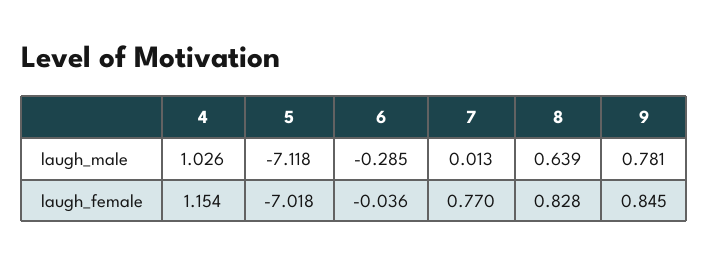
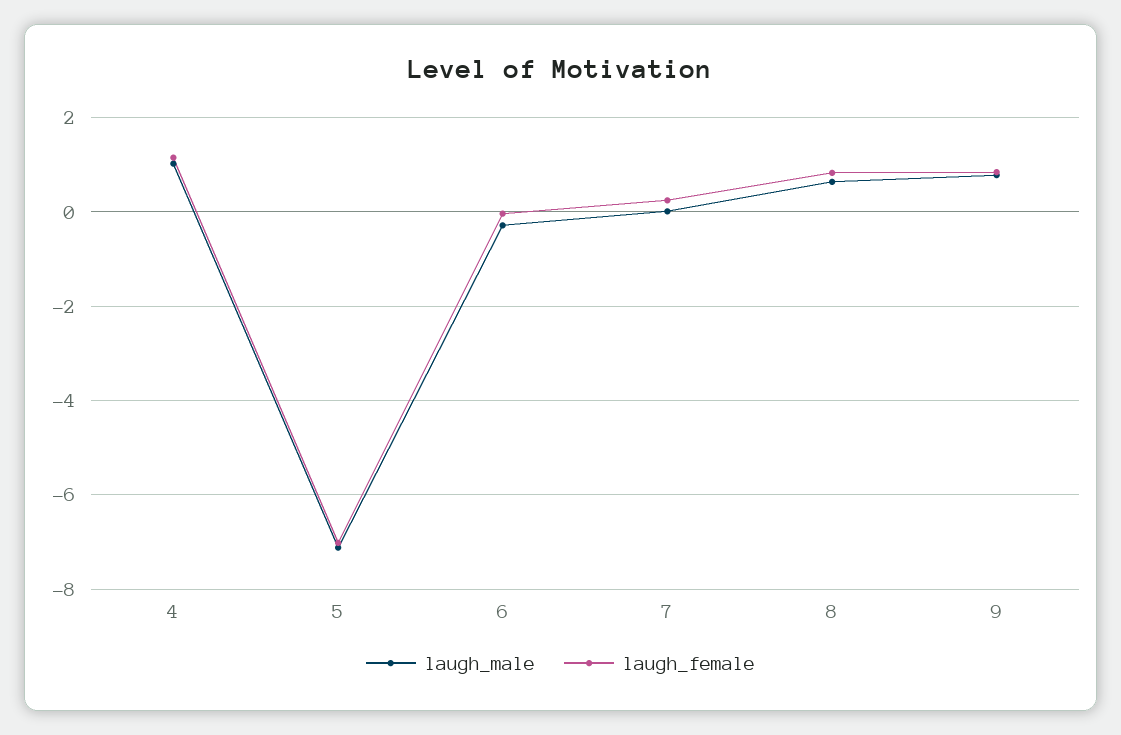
laugh_female, 7: 0.77 -> 0.2

